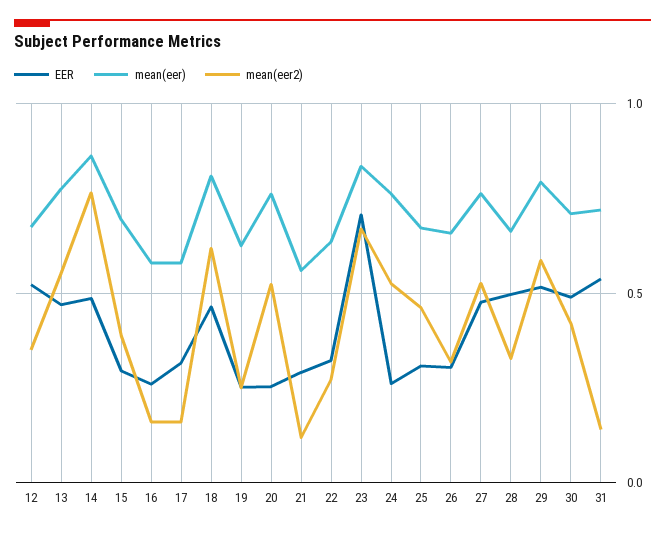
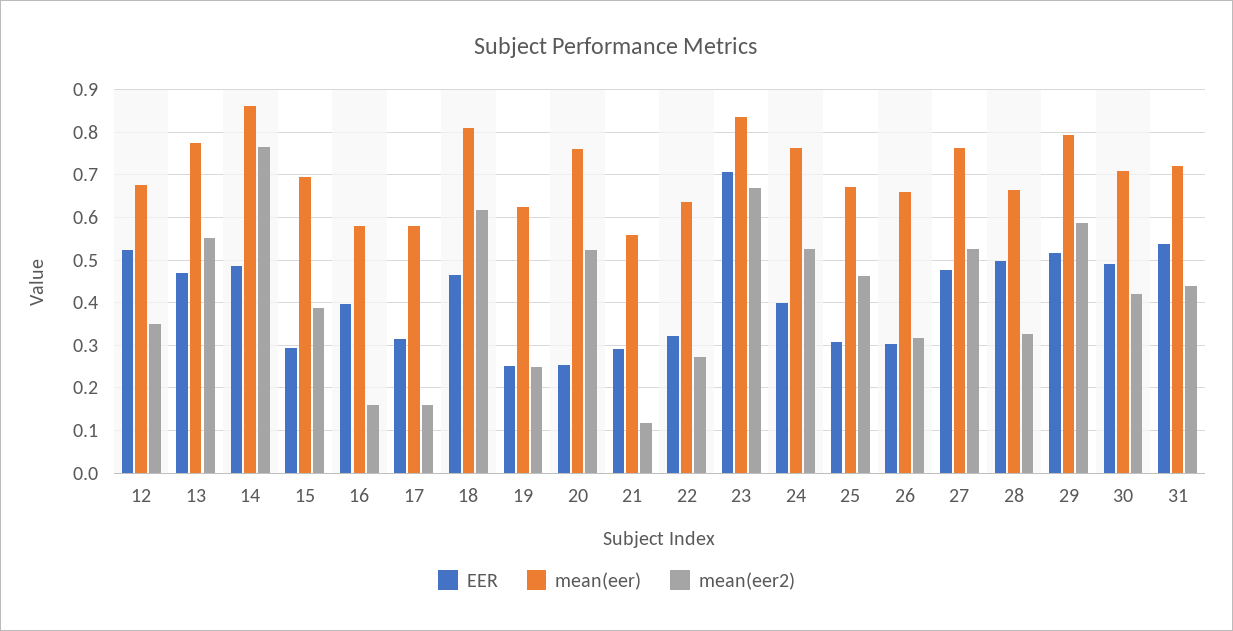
EER, 16: 0.25 -> 0.4
EER, 24: 0.25 -> 0.4
mean(eer2), 31: 0.15 -> 0.44

